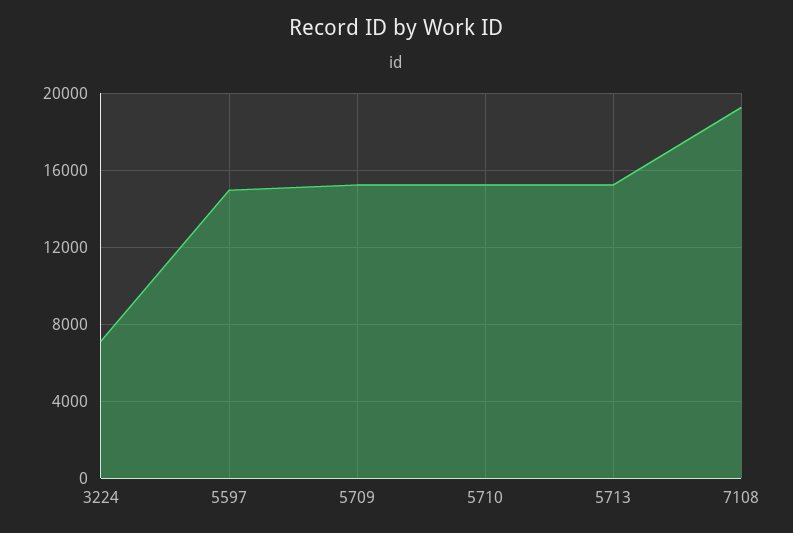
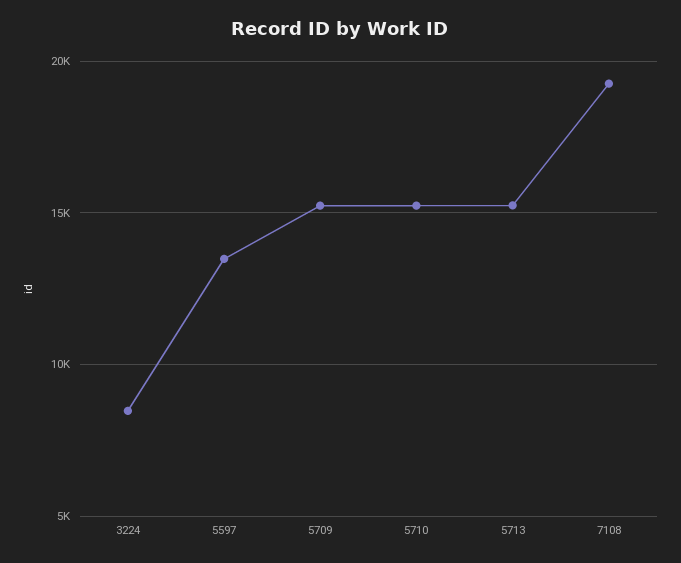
3224: 7000 -> 8500
5597: 15000 -> 13500

